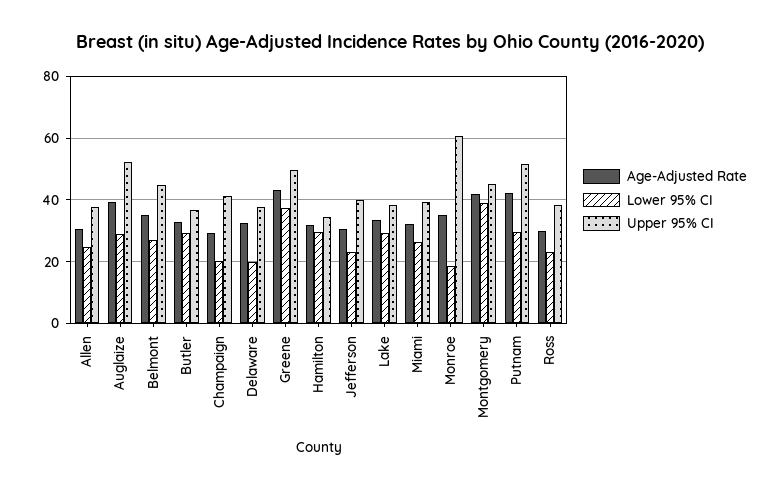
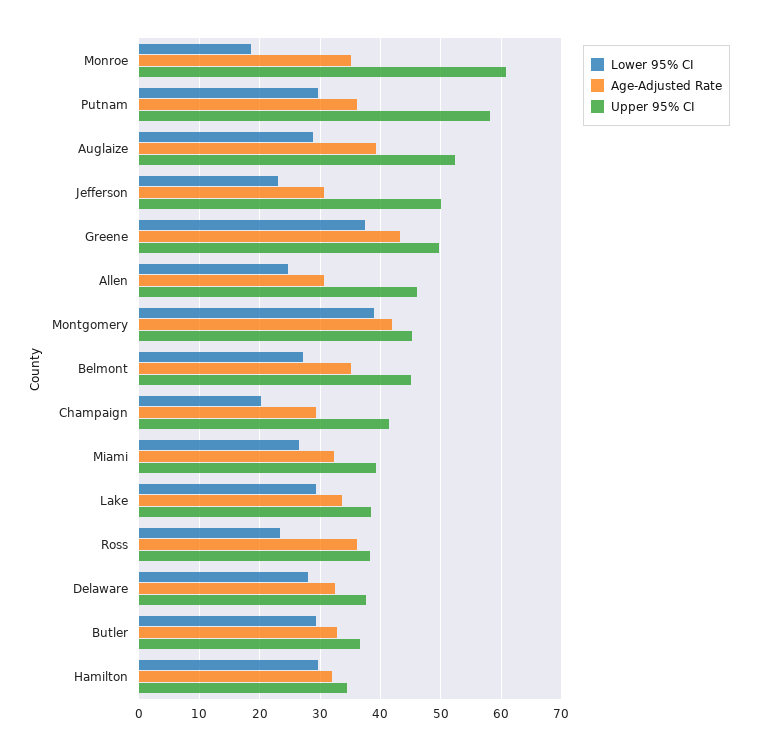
Upper 95% CI, Allen: 38 -> 46
Lower 95% CI, Delaware: 20 -> 28
Upper 95% CI, Jefferson: 40 -> 50
Age-Adjusted Rate, Putnam: 42 -> 36
Upper 95% CI, Putnam: 52 -> 58
Age-Adjusted Rate, Ross: 30 -> 36

